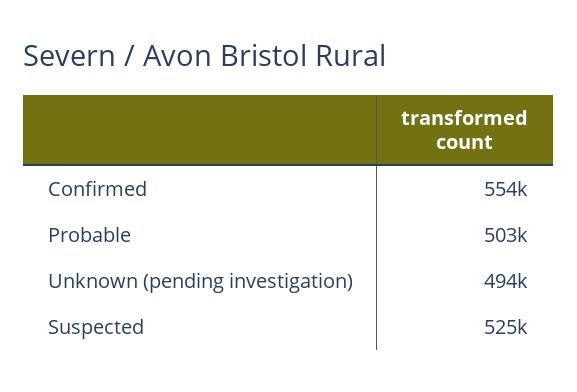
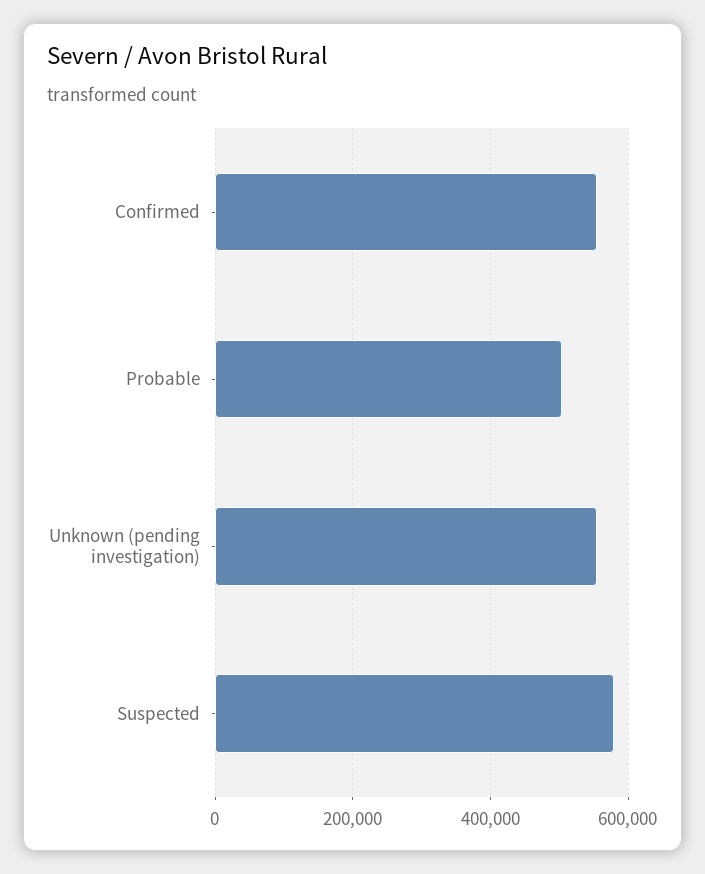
Unknown (pending investigation): 494000 -> 560000
Suspected: 525000 -> 580000

